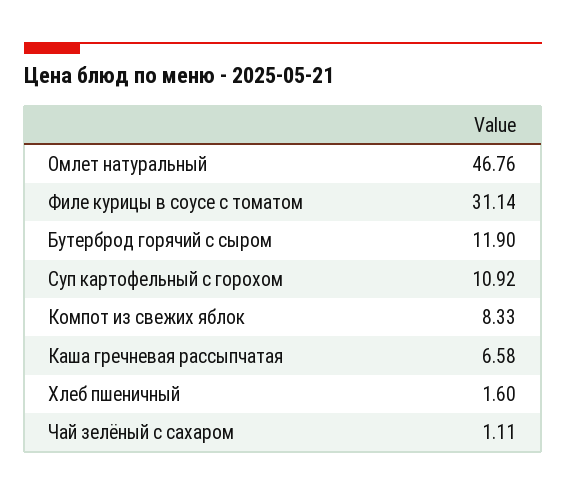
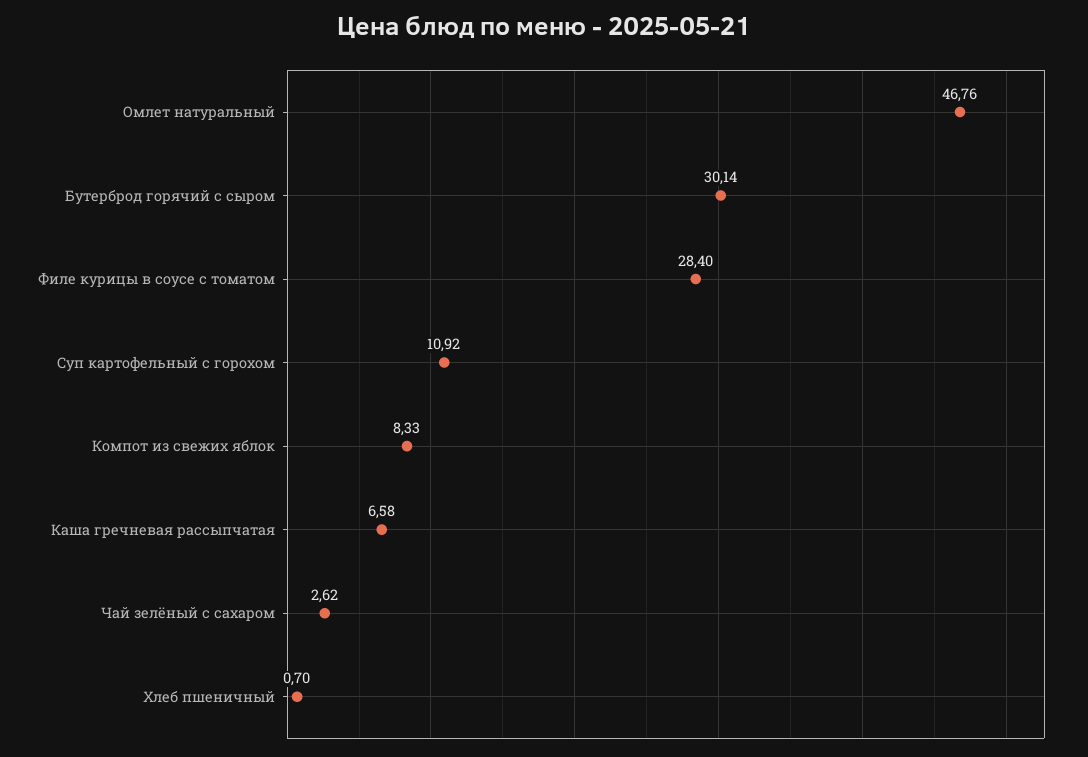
Филе курицы в соусе с томатом: 31.14 -> 28.4
Бутерброд горячий с сыром: 11.9 -> 30.14
Хлеб пшеничный: 1.6 -> 0.7
Чай зелёный с сахаром: 1.11 -> 2.62

